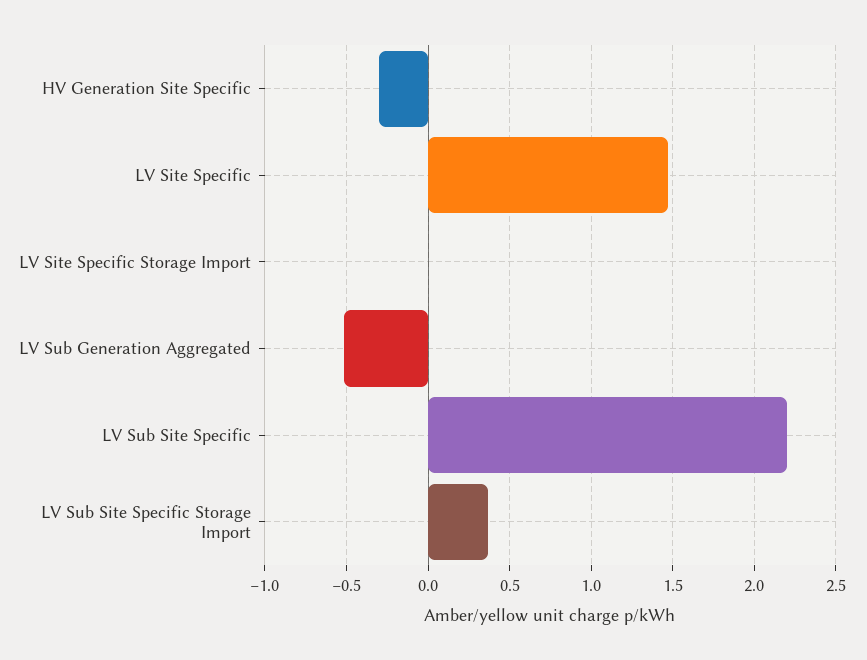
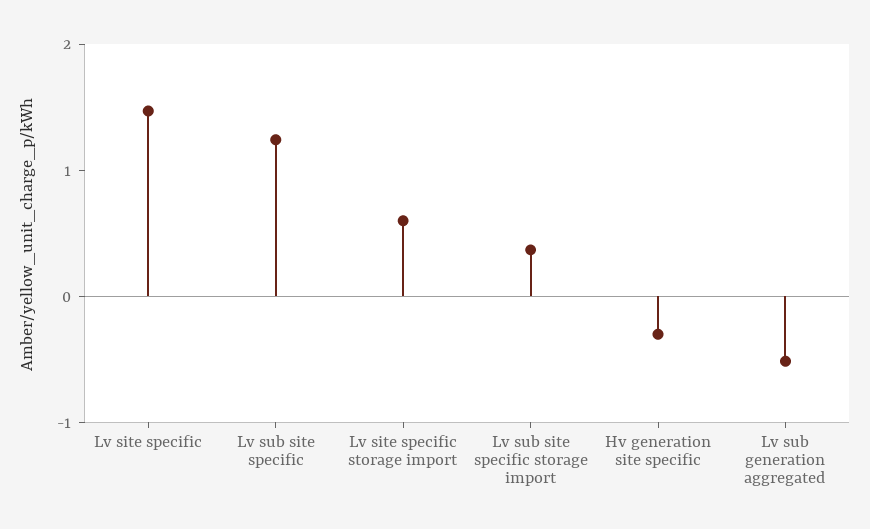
LV Site Specific Storage Import: 0 -> 0.6
LV Sub Site Specific: 2.2 -> 1.2

